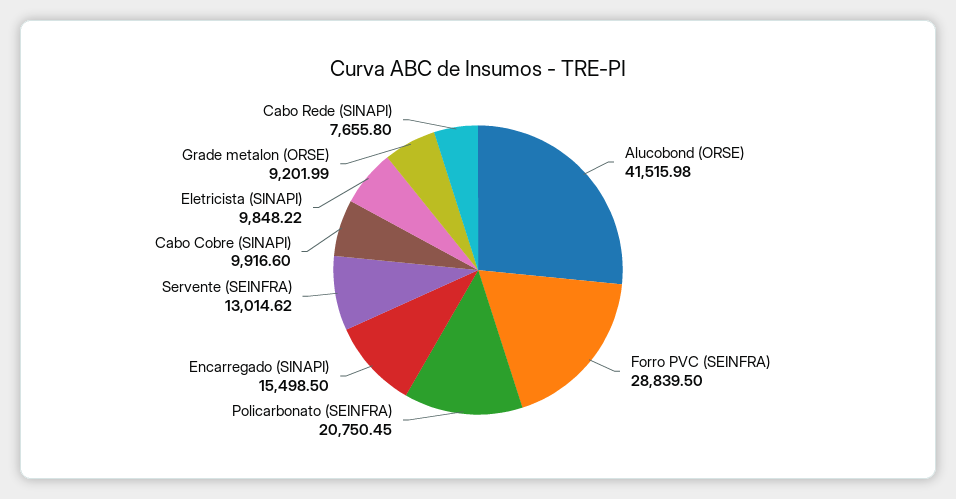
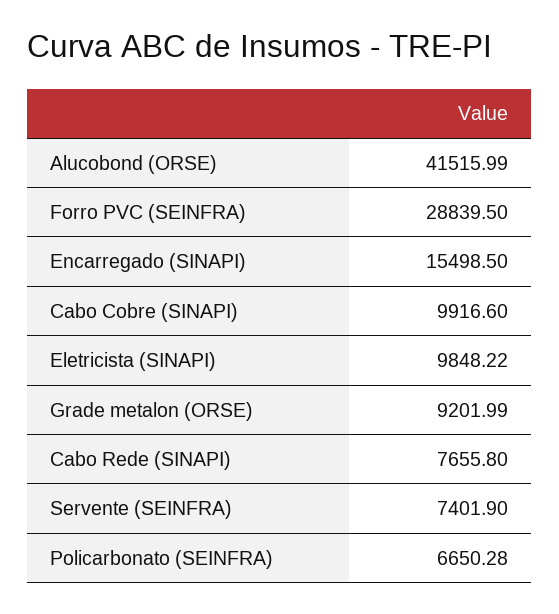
Alucobond (ORSE): 41515.98 -> 41515.99
Policarbonato (SEINFRA): 20750.45 -> 6650.28
Servente (SEINFRA): 13014.62 -> 7401.9

